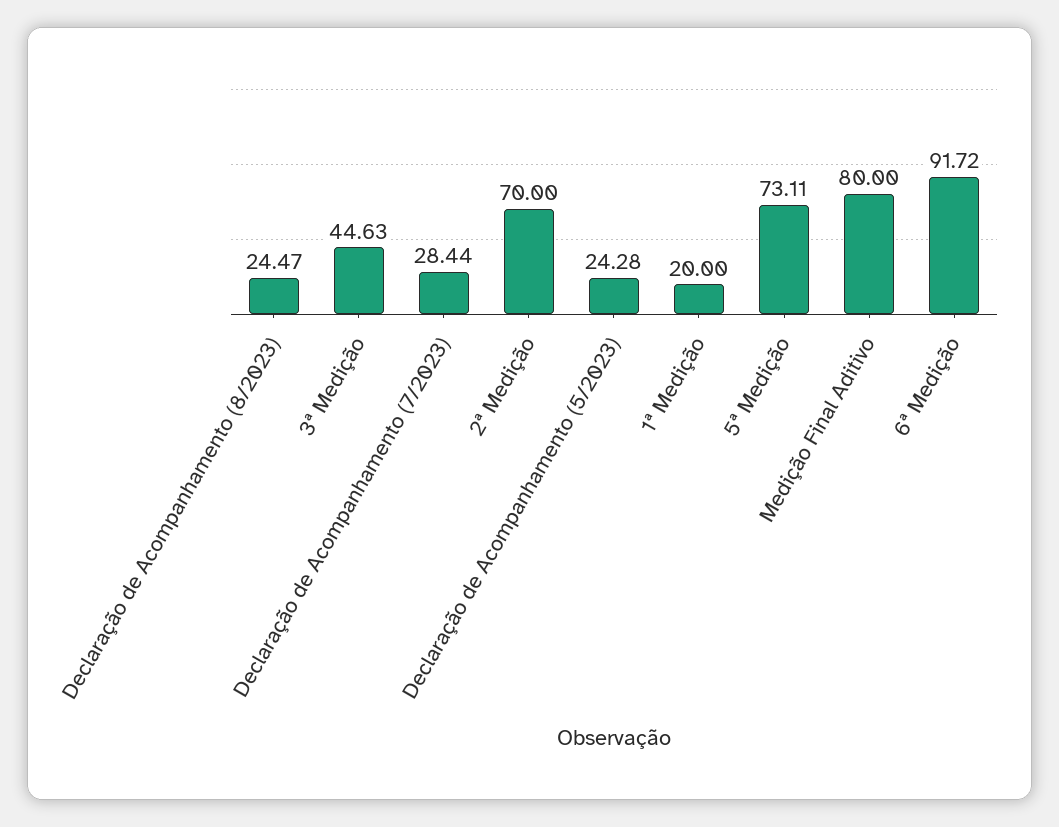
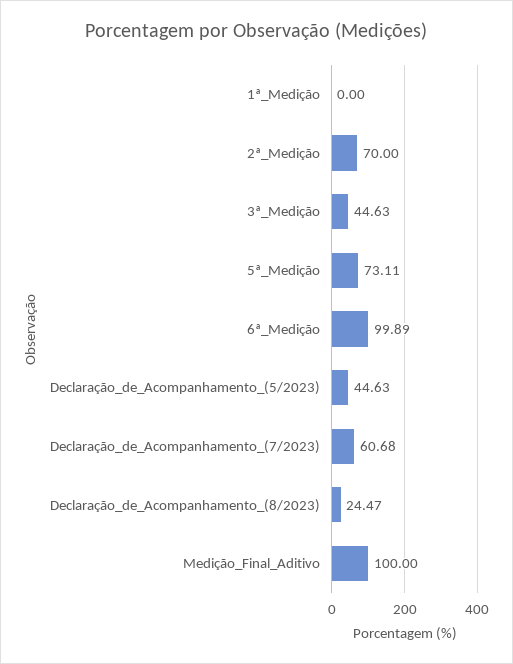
Declaração de Acompanhamento (7/2023): 28.44 -> 60.68
Declaração de Acompanhamento (5/2023): 24.28 -> 44.63
1ª Medição: 20 -> 0
Medição Final Aditivo: 80 -> 100
6ª Medição: 91.72 -> 99.89

